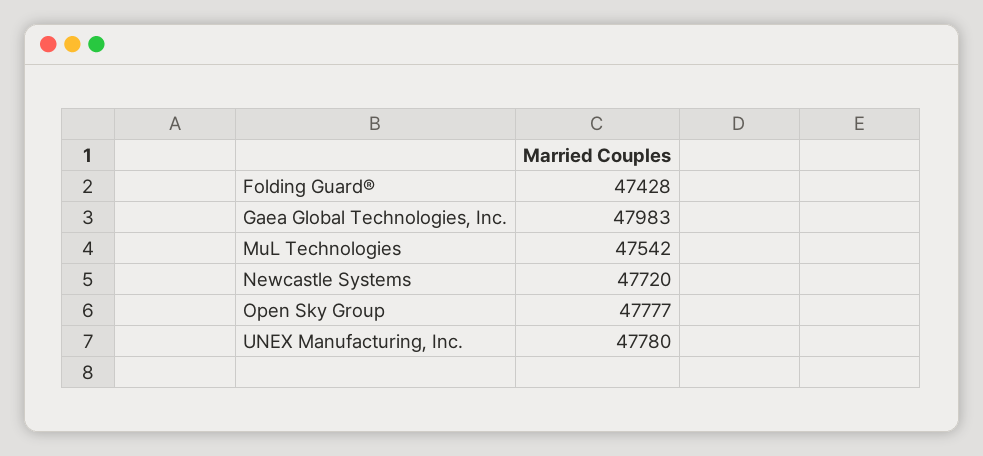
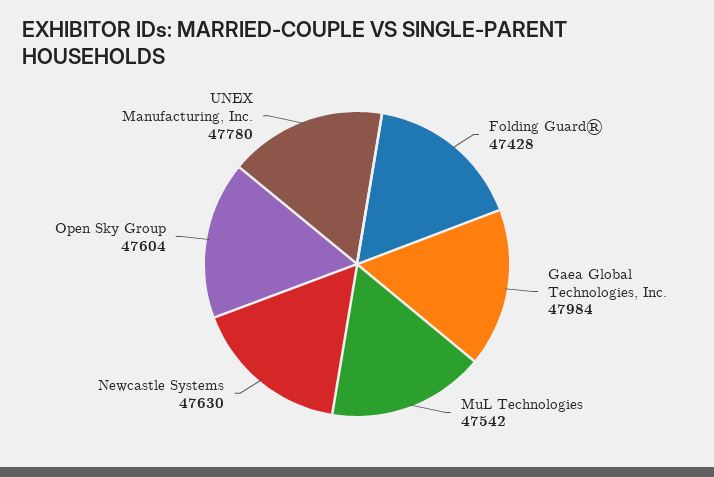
Gaea Global Technologies, Inc.: 47983 -> 47984
Newcastle Systems: 47720 -> 47630
Open Sky Group: 47777 -> 47604

